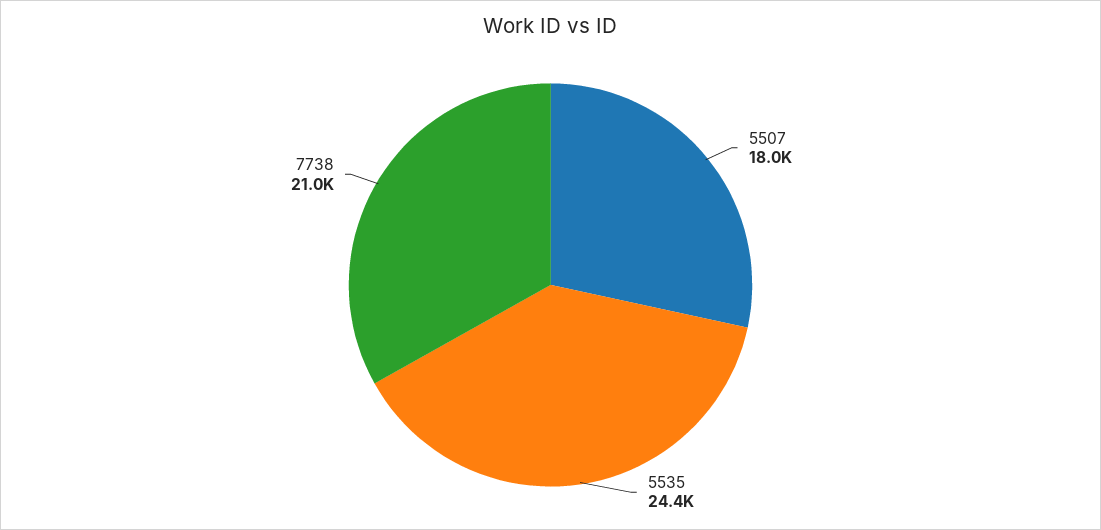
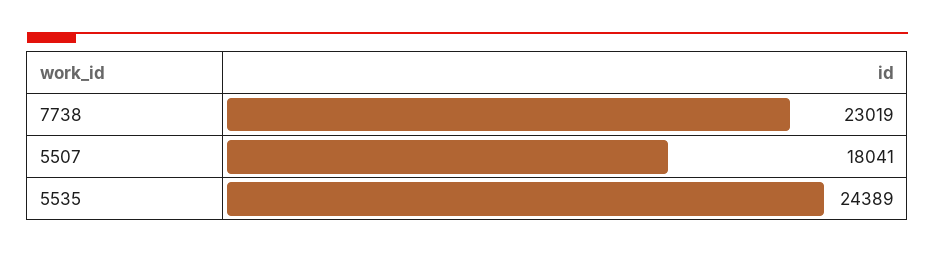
7738: 21000 -> 23019

